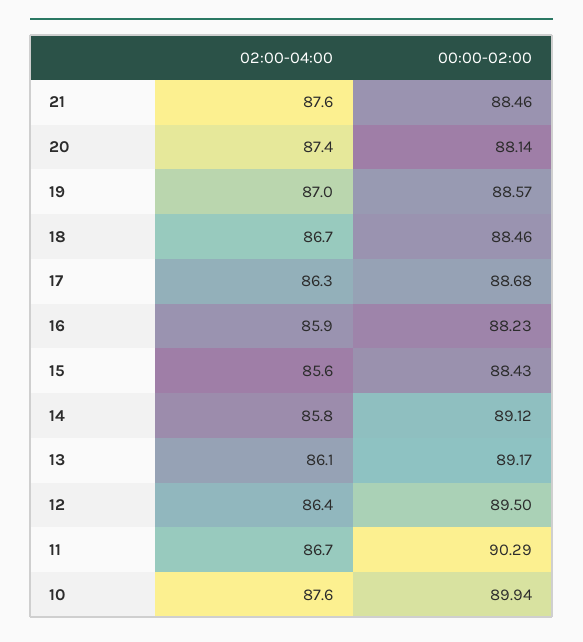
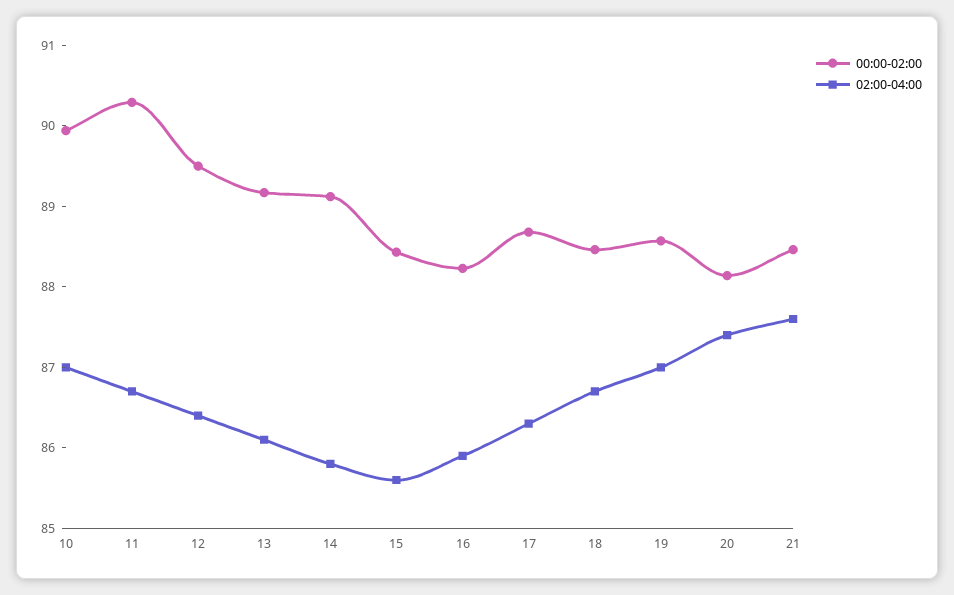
02:00-04:00, 10: 87.6 -> 87

